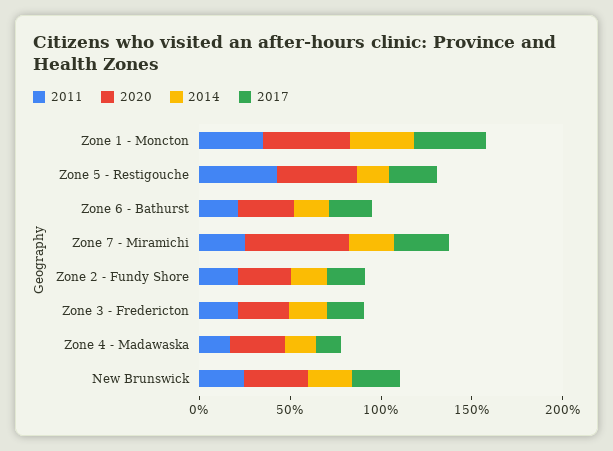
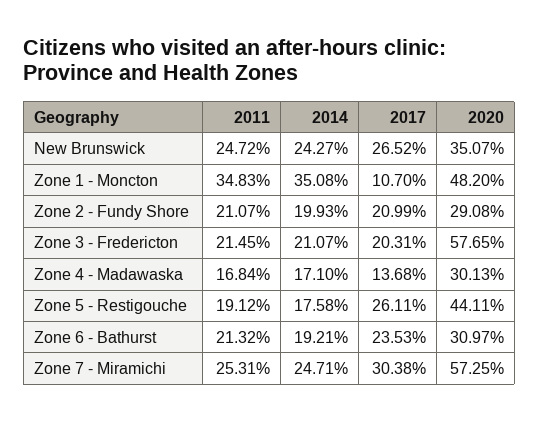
2017, Zone 1 - Moncton: 40 -> 10.7
2011, Zone 5 - Restigouche: 40 -> 19.12
2020, Zone 3 - Fredericton: 30 -> 57.65

